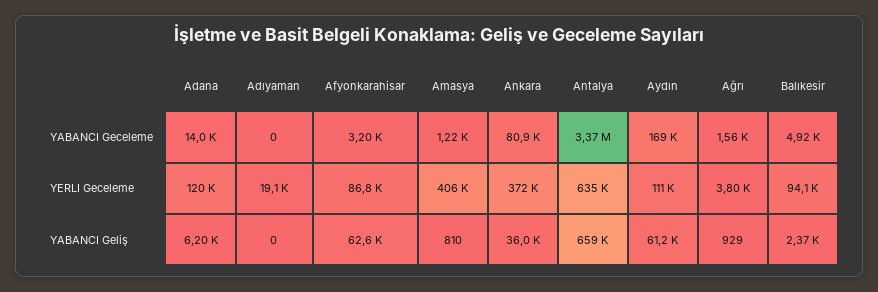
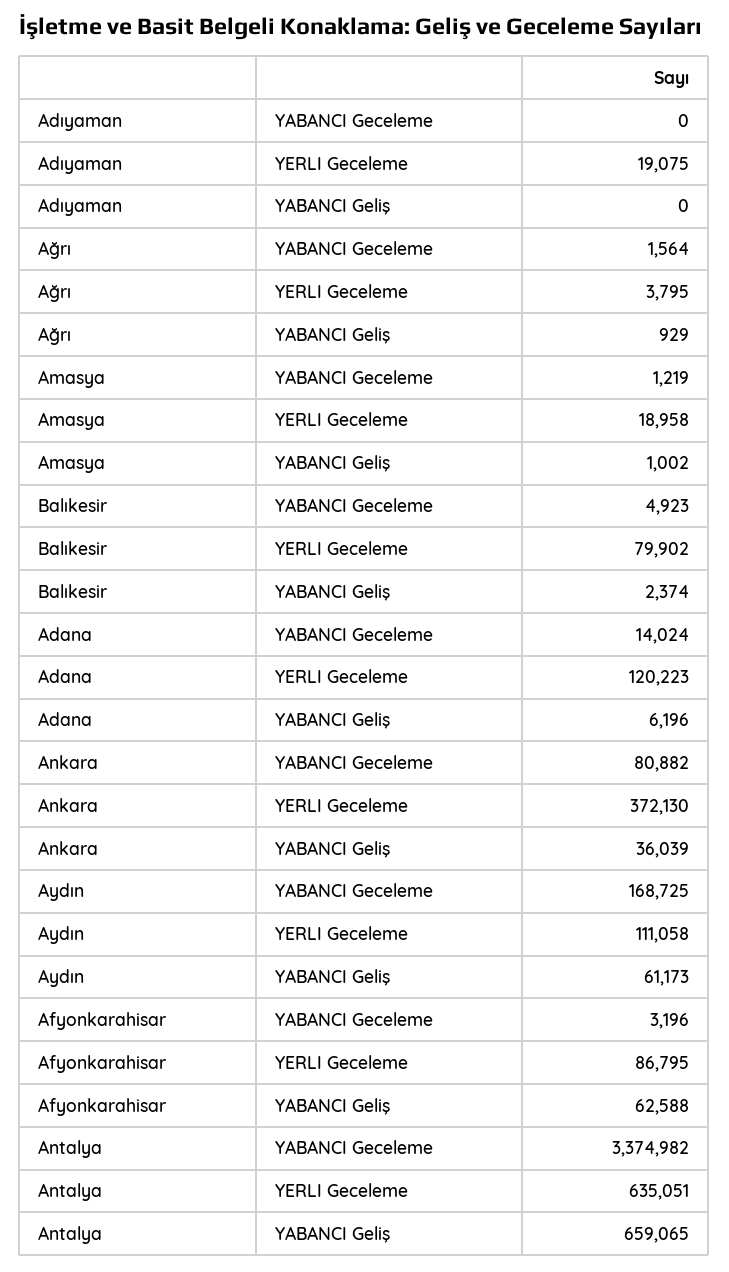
Amasya, YERLI Geceleme: 406000 -> 18958
Balıkesir, YERLI Geceleme: 94100 -> 79902
Amasya, YABANCI Geliş: 810 -> 1002

